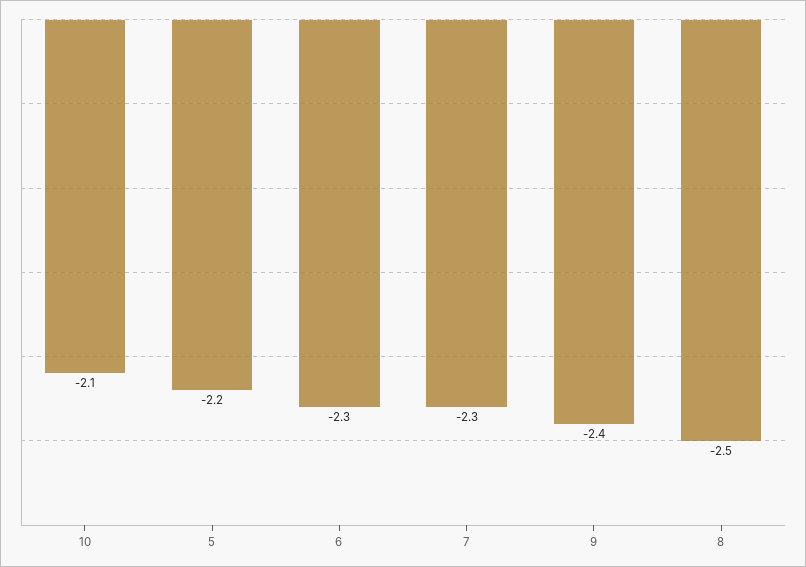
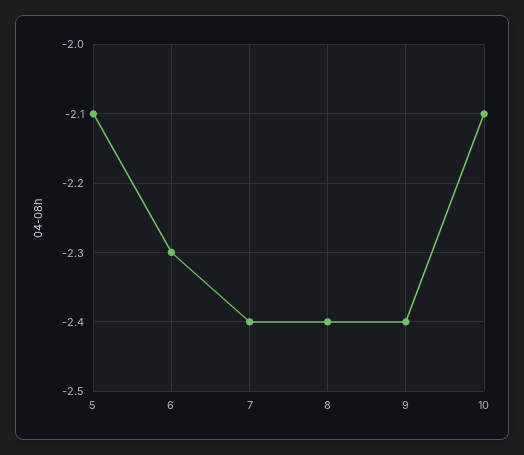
5: -2.2 -> -2.1
7: -2.3 -> -2.4
8: -2.5 -> -2.4

